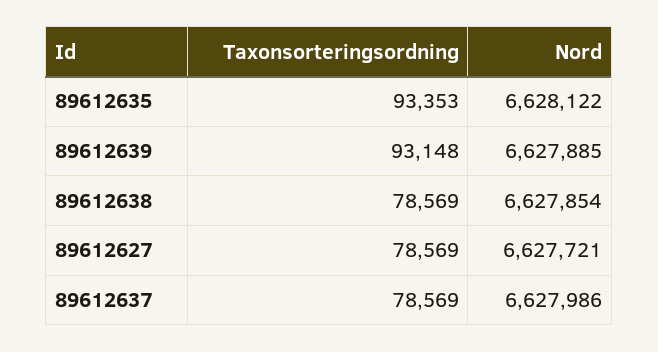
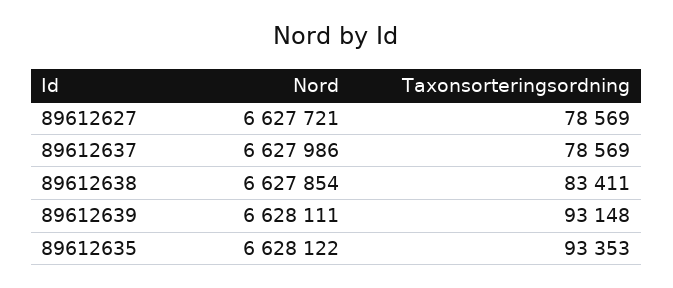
Nord, 89612639: 6627885 -> 6628111
Taxonsorteringsordning, 89612638: 78569 -> 83411

